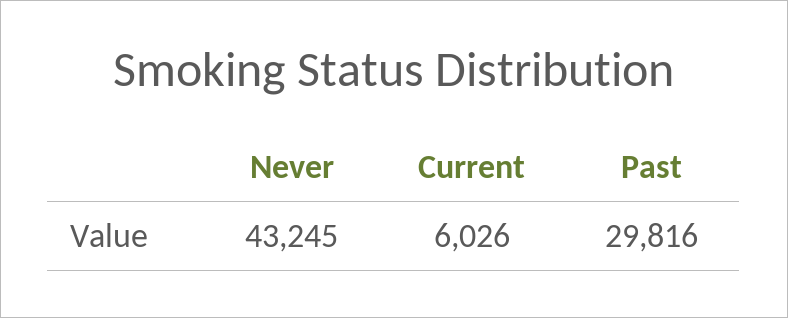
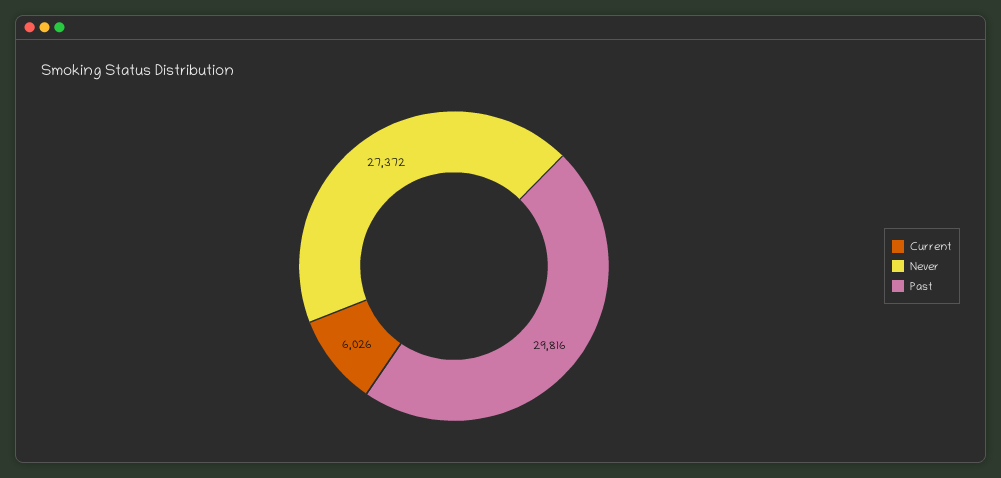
Never: 43245 -> 27372

